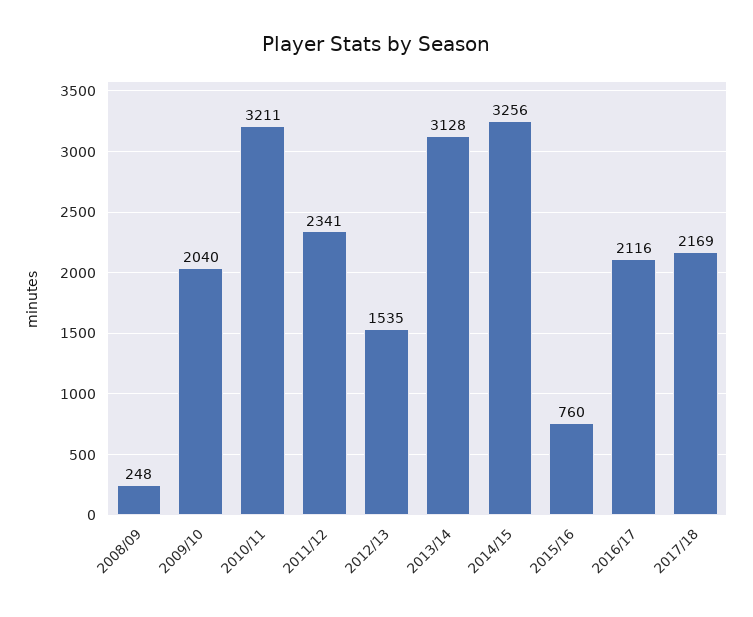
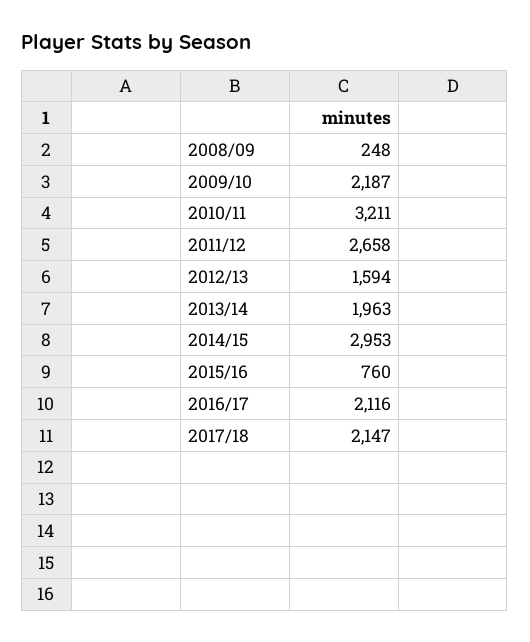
2009/10: 2040 -> 2187
2011/12: 2341 -> 2658
2012/13: 1535 -> 1594
2013/14: 3128 -> 1963
2014/15: 3256 -> 2953
2017/18: 2169 -> 2147

